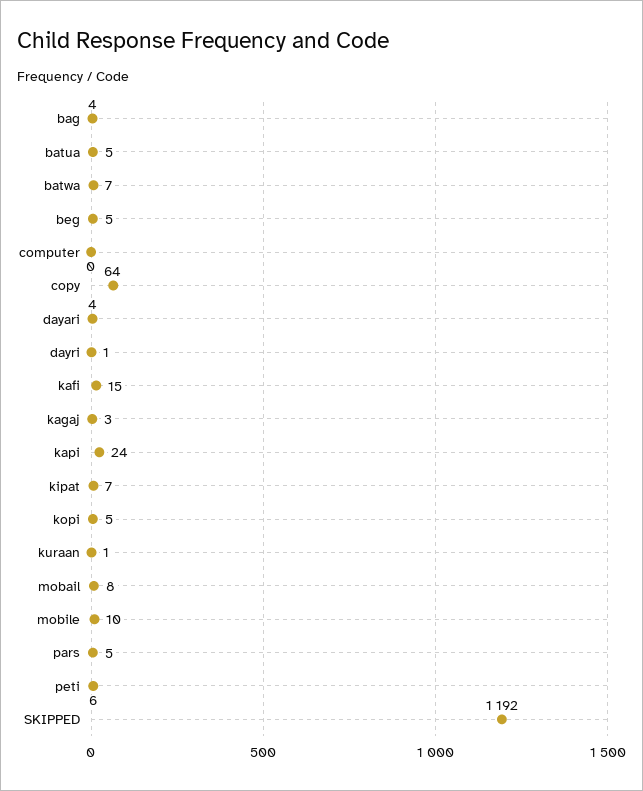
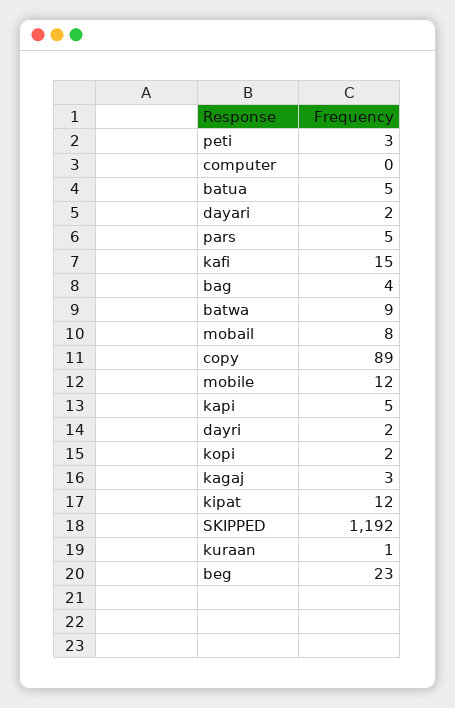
batwa: 7 -> 9
beg: 5 -> 23
copy: 64 -> 89
dayari: 4 -> 2
dayri: 1 -> 2
kapi: 24 -> 5
kipat: 7 -> 12
kopi: 5 -> 2
mobile: 10 -> 12
peti: 6 -> 3

